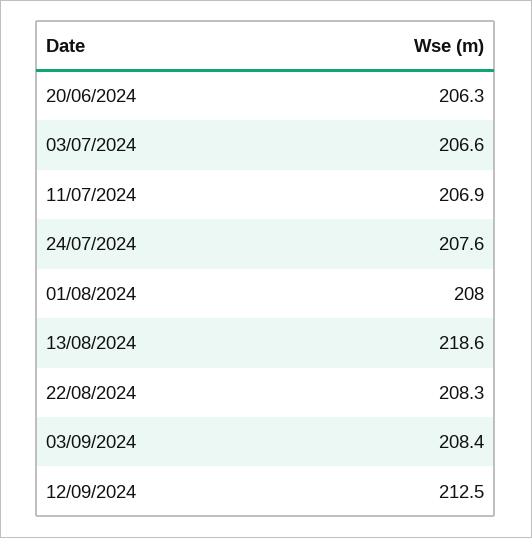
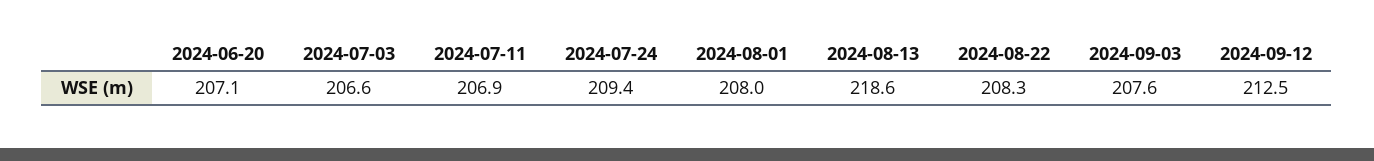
20/06/2024: 206.3 -> 207.1
24/07/2024: 207.6 -> 209.4
03/09/2024: 208.4 -> 207.6

